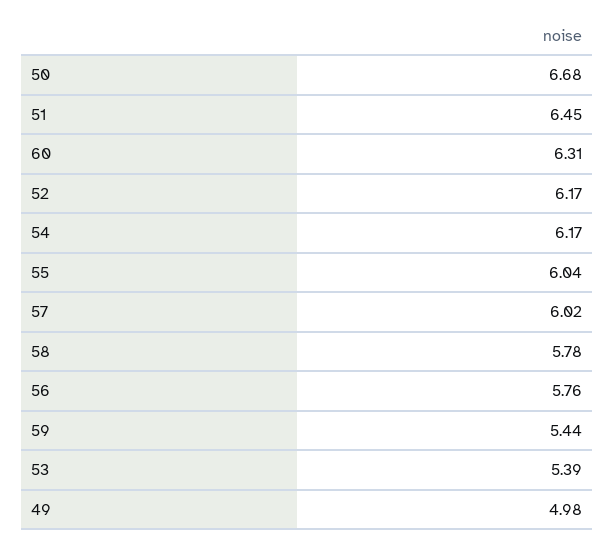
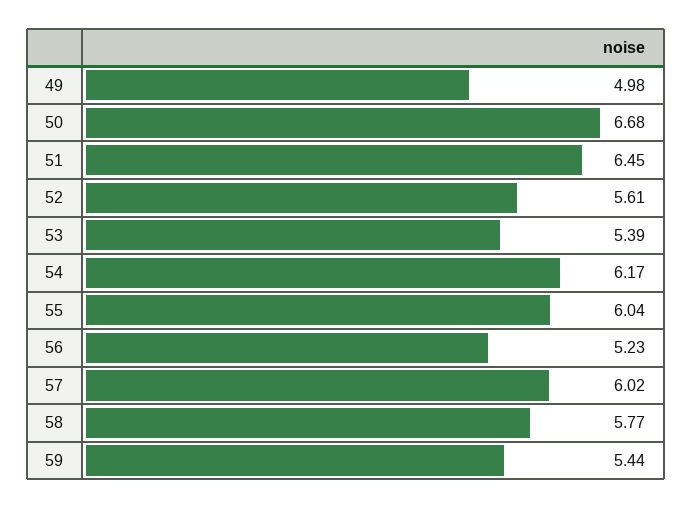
60: 6.31 -> none
52: 6.17 -> 5.61
58: 5.78 -> 5.77
56: 5.76 -> 5.23

